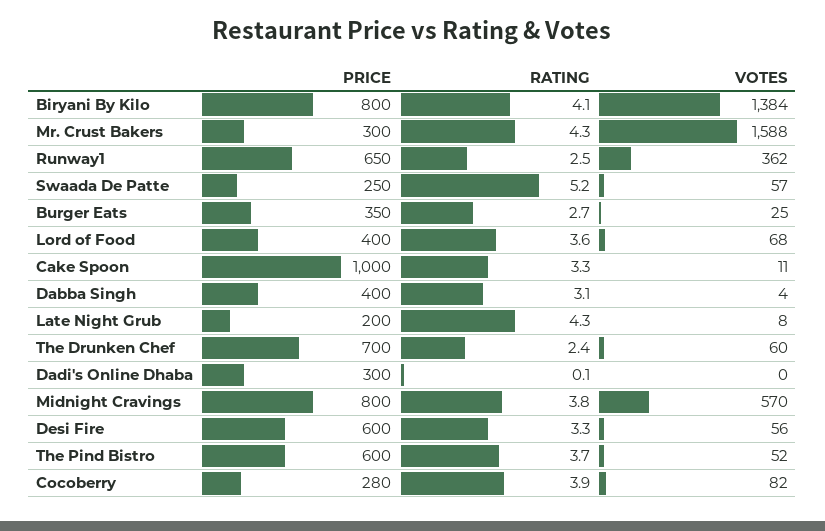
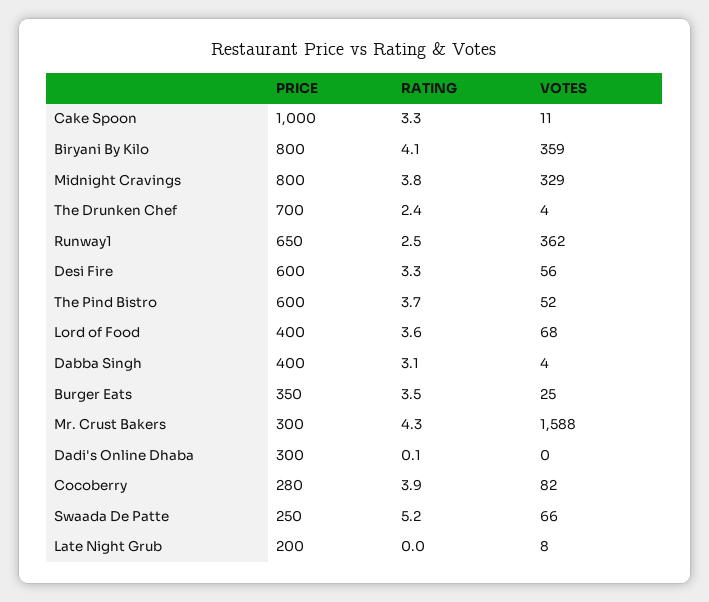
VOTES, Biryani By Kilo: 1384 -> 359
VOTES, Swaada De Patte: 57 -> 66
RATING, Burger Eats: 2.7 -> 3.5
RATING, Late Night Grub: 4.3 -> 0
VOTES, The Drunken Chef: 60 -> 4
VOTES, Midnight Cravings: 570 -> 329

